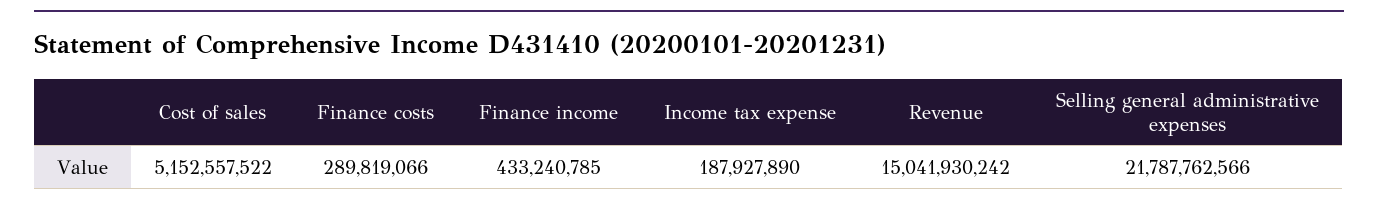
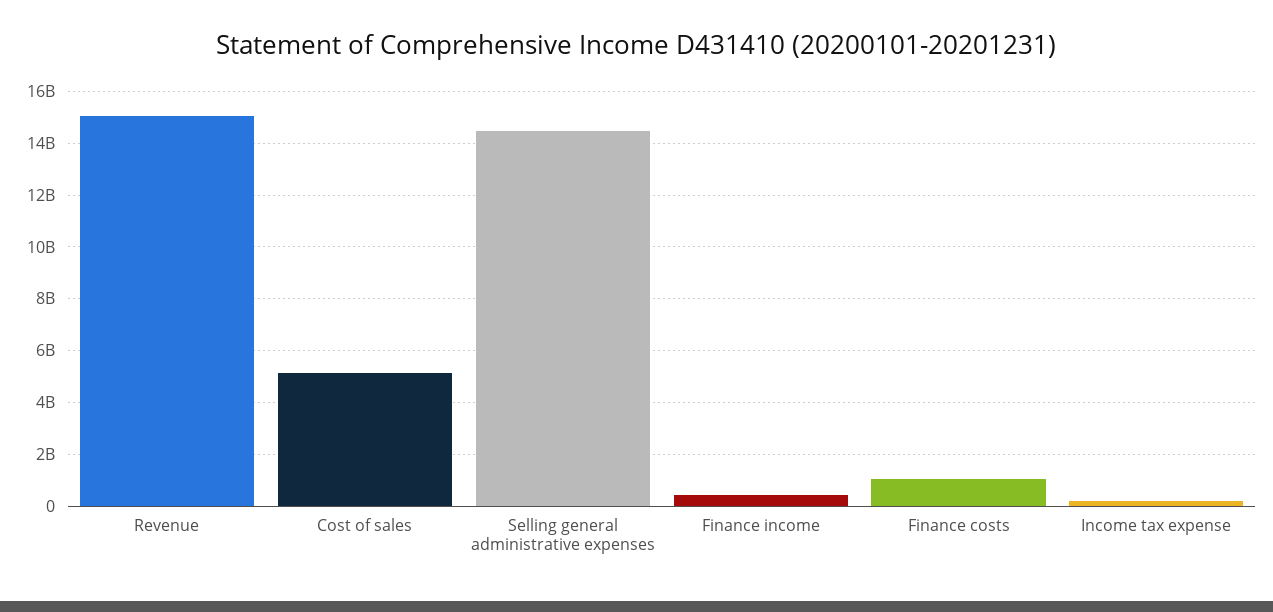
Finance costs: 289819066 -> 1000000000
Selling general administrative expenses: 21787762566 -> 14500000000

